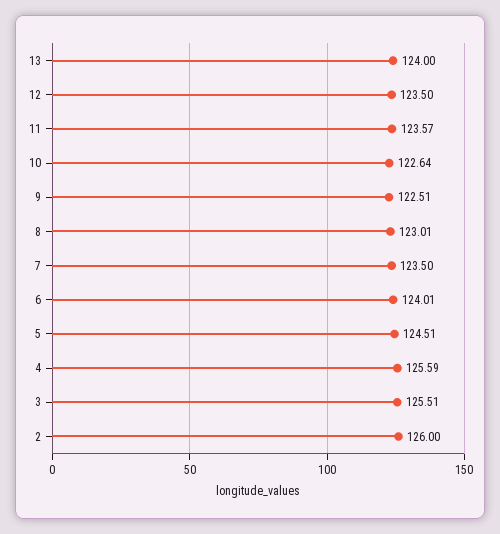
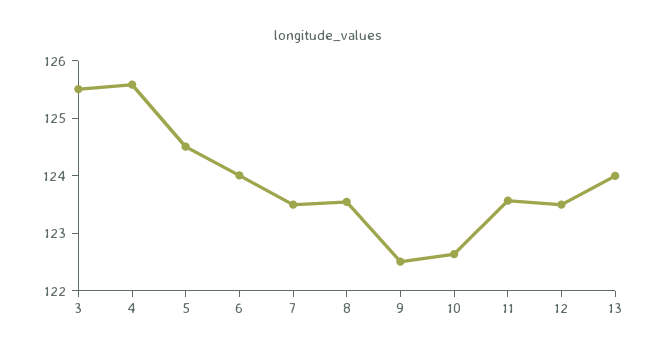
8: 123.01 -> 123.6
2: 126 -> none

